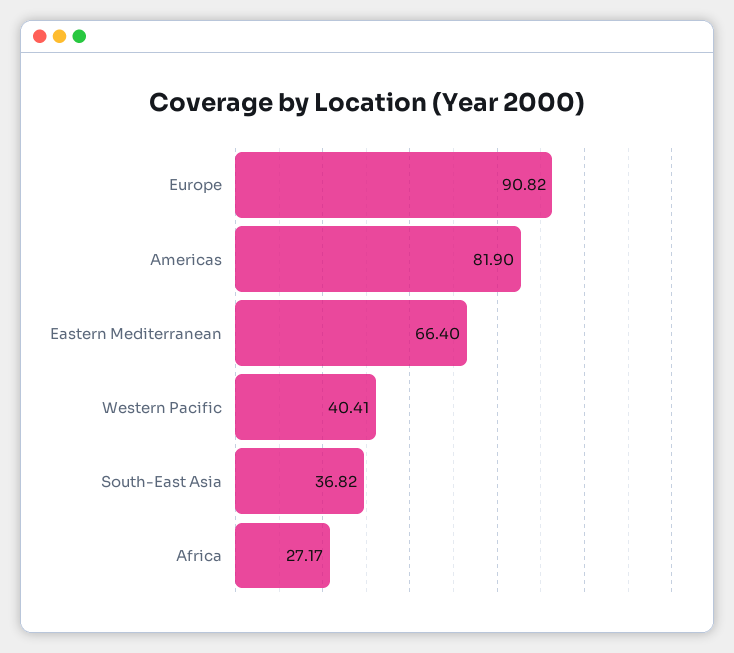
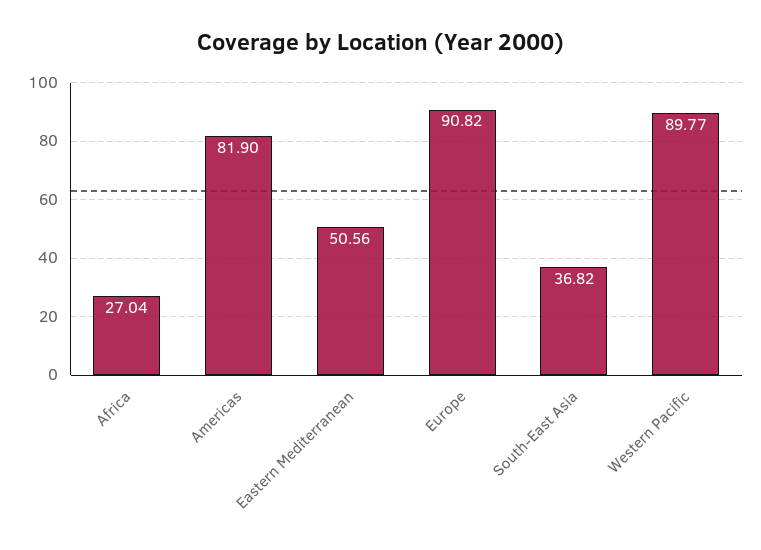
Eastern Mediterranean: 66.4 -> 50.56
Western Pacific: 40.41 -> 89.77
Africa: 27.17 -> 27.04

